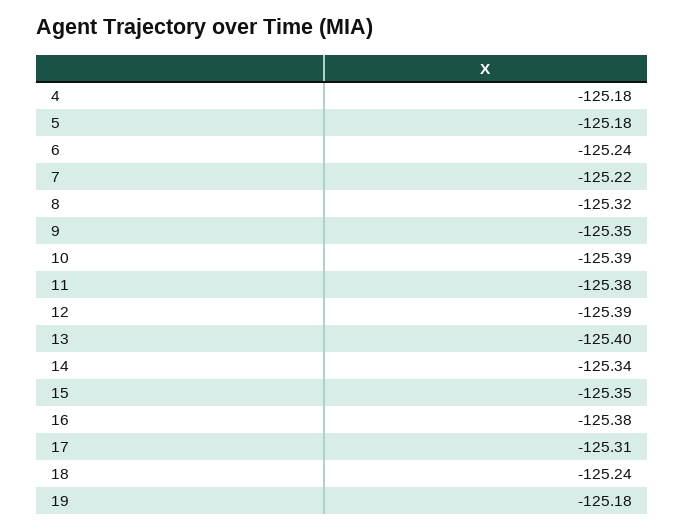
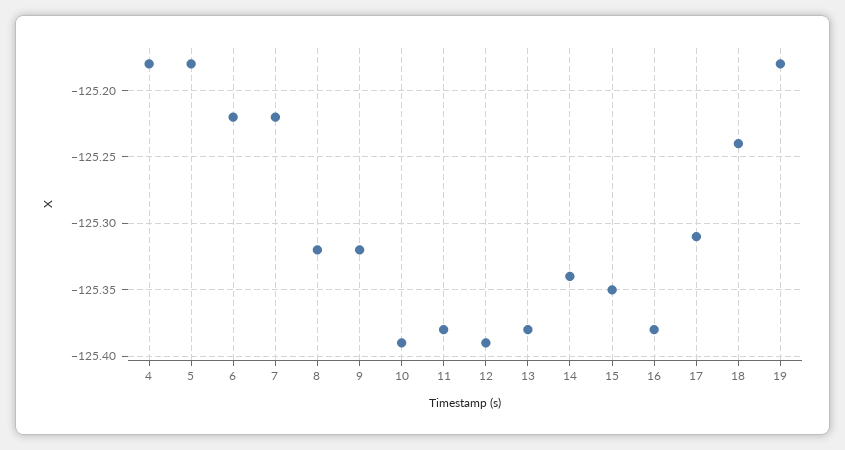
6: -125.24 -> -125.22
9: -125.35 -> -125.32
13: -125.4 -> -125.38

